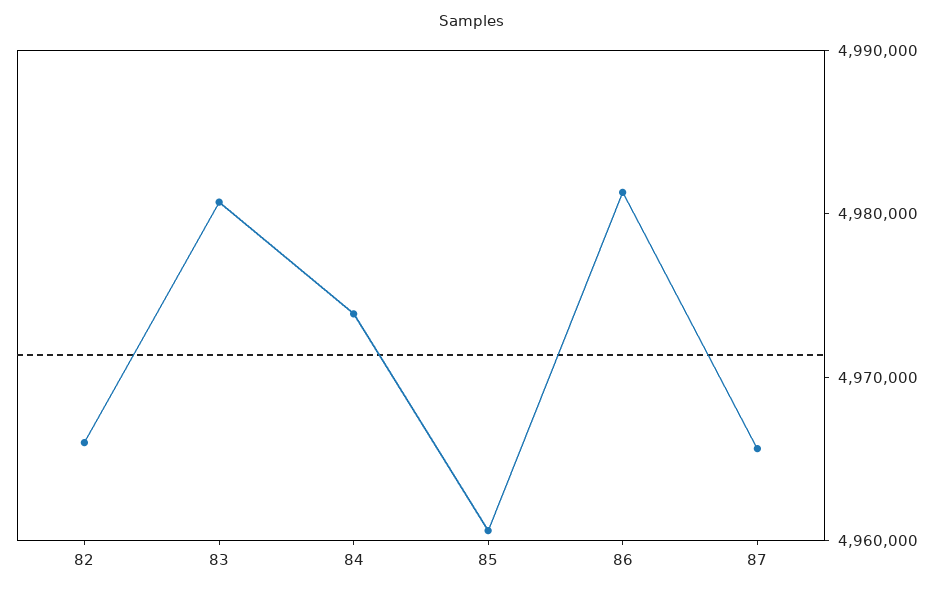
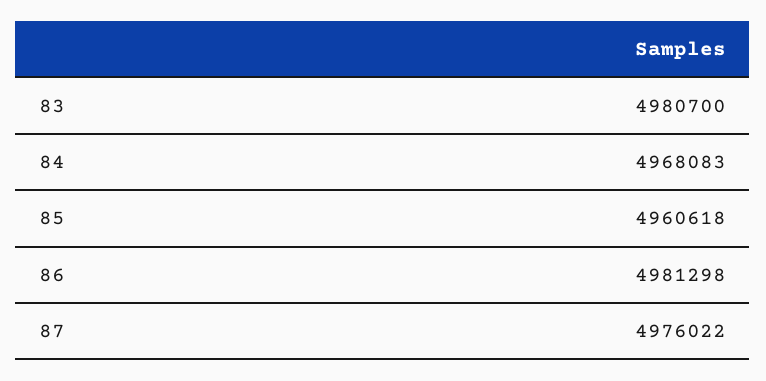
82: 4966000 -> none
84: 4974000 -> 4968083
87: 4966000 -> 4976022

